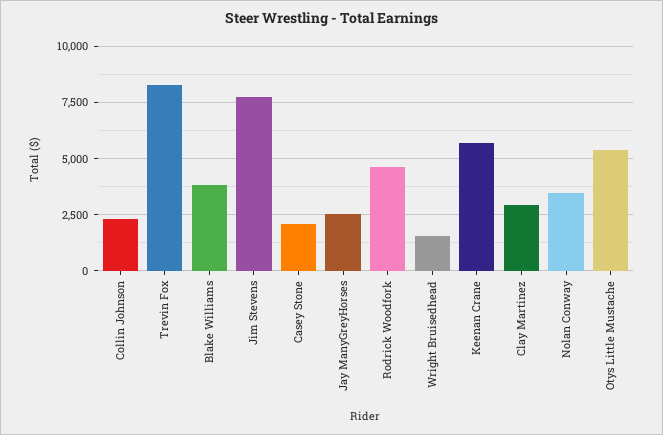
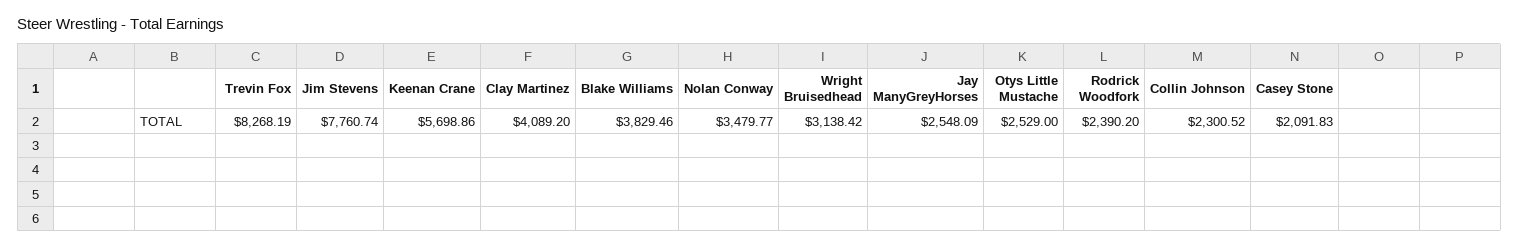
Rodrick Woodfork: 4500 -> 2390.2
Wright Bruisedhead: 1500 -> 3138.42
Clay Martinez: 3000 -> 4089.2
Otys Little Mustache: 5500 -> 2529

